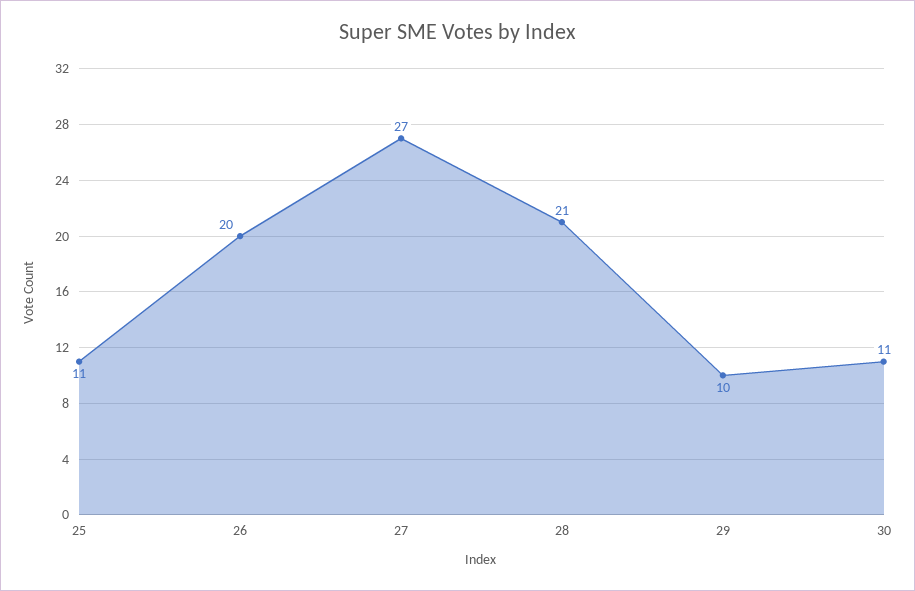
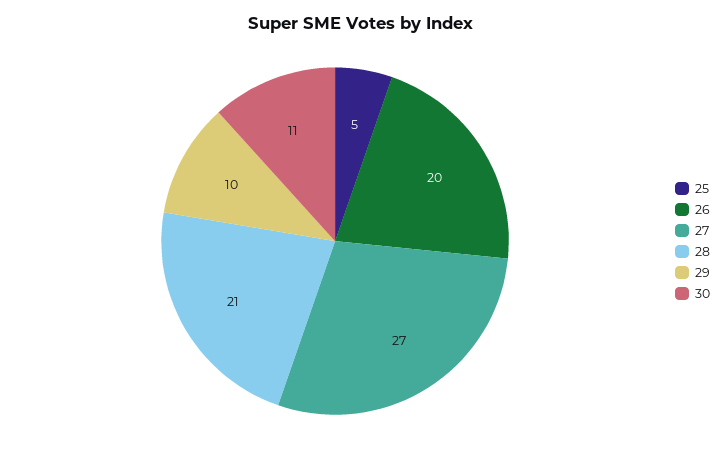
25: 11 -> 5

